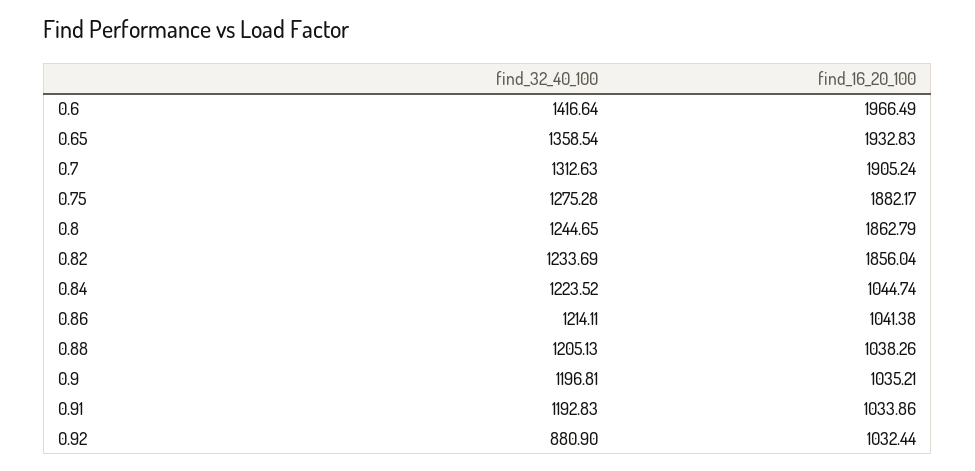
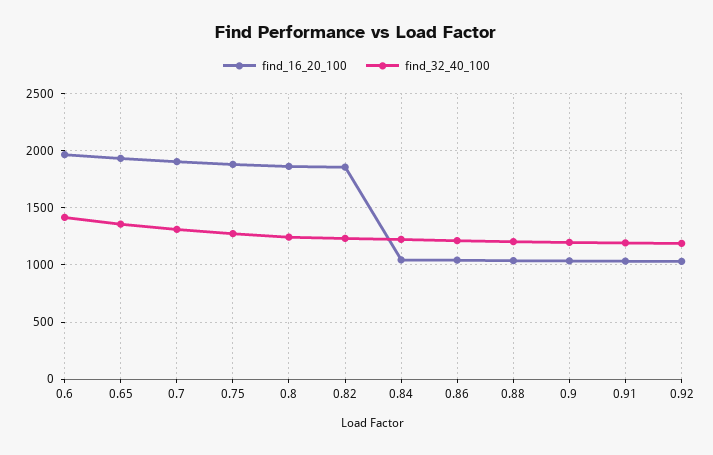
find_32_40_100, 0.92: 880.9 -> 1200

